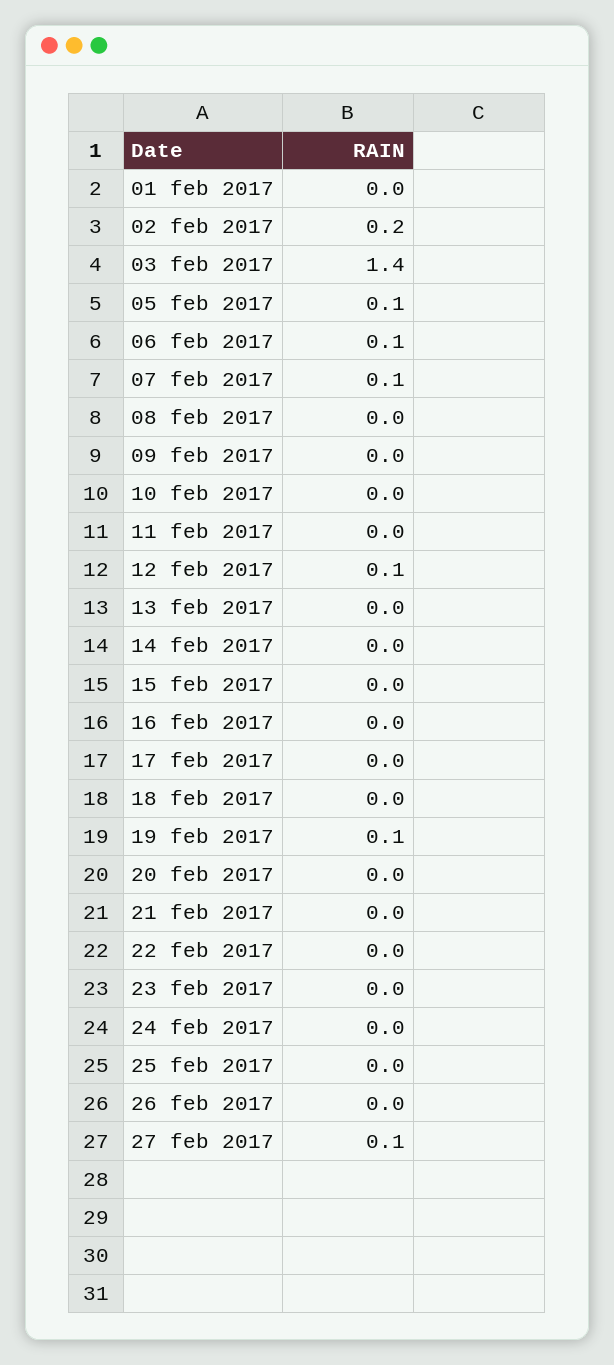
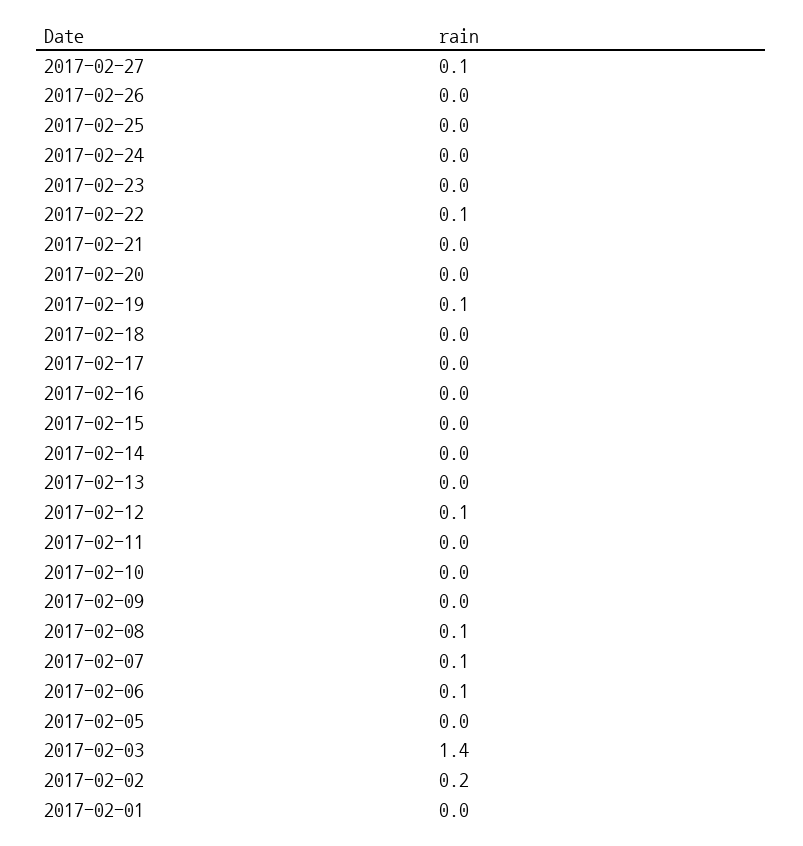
05 feb 2017: 0.1 -> 0
08 feb 2017: 0 -> 0.1
22 feb 2017: 0 -> 0.1

